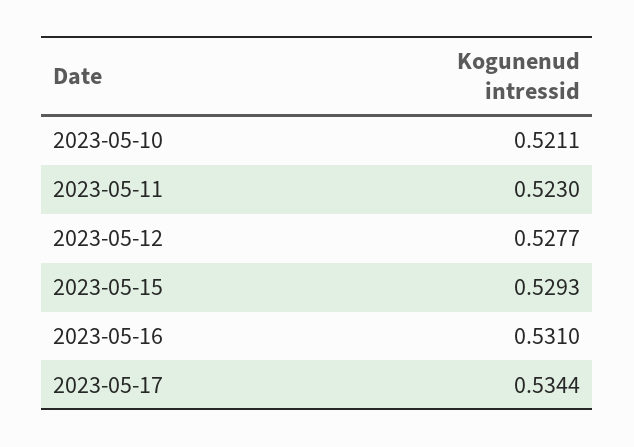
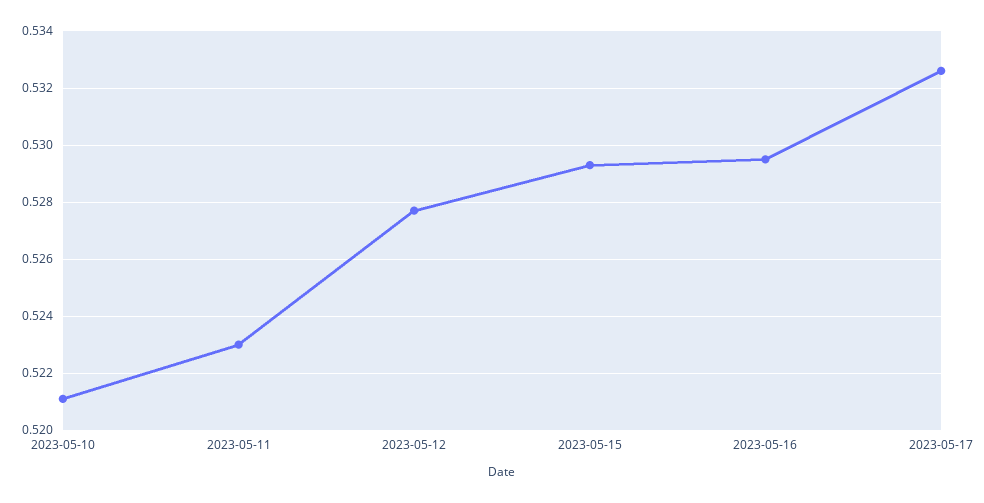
2023-05-16: 0.531 -> 0.5295
2023-05-17: 0.5344 -> 0.5325

